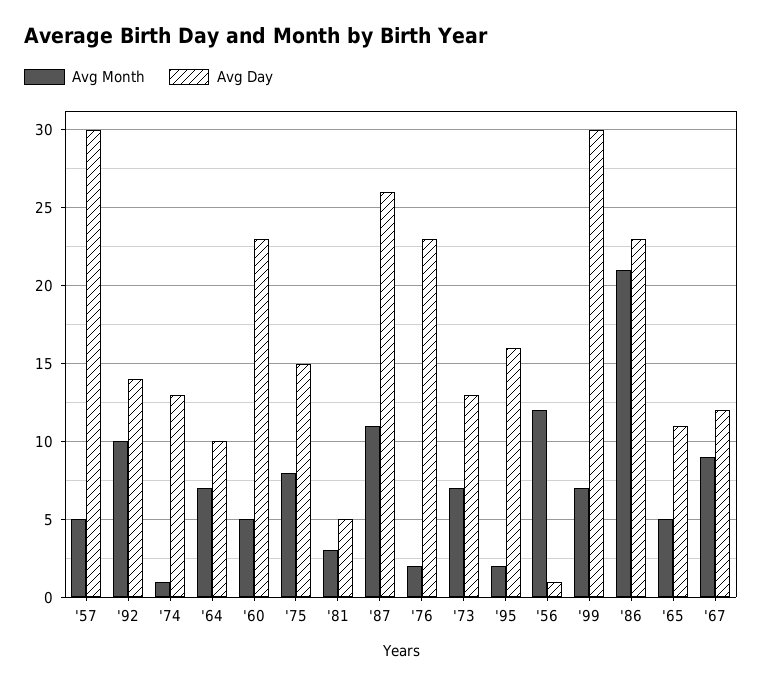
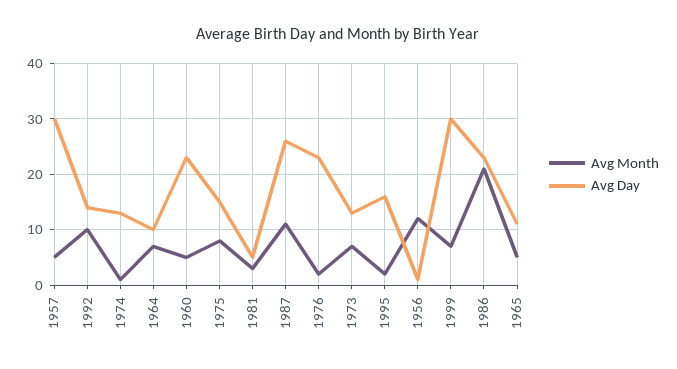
Avg Month, '67: 9 -> none
Avg Day, '67: 12 -> none

